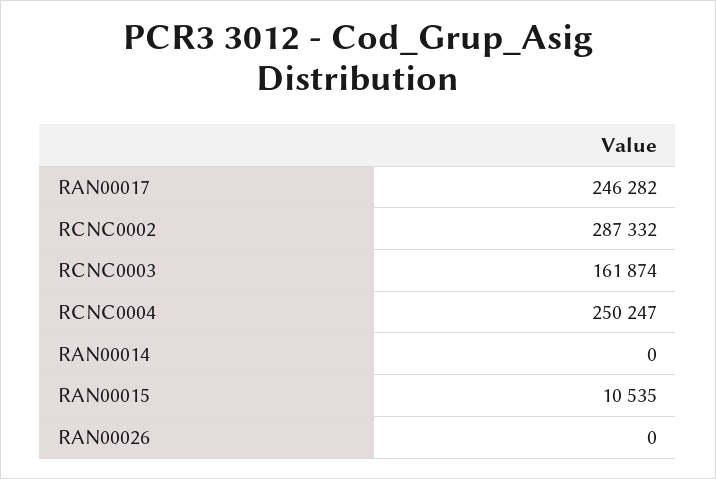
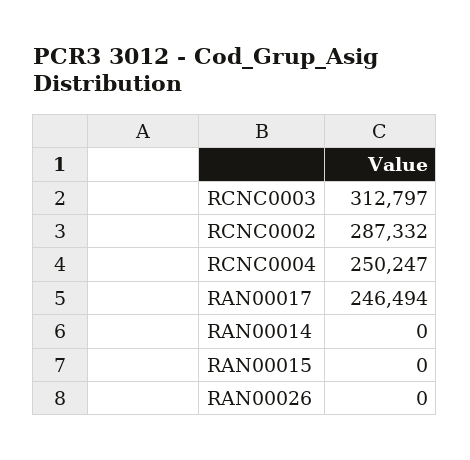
RAN00017: 246282 -> 246494
RCNC0003: 161874 -> 312797
RAN00015: 10535 -> 0

